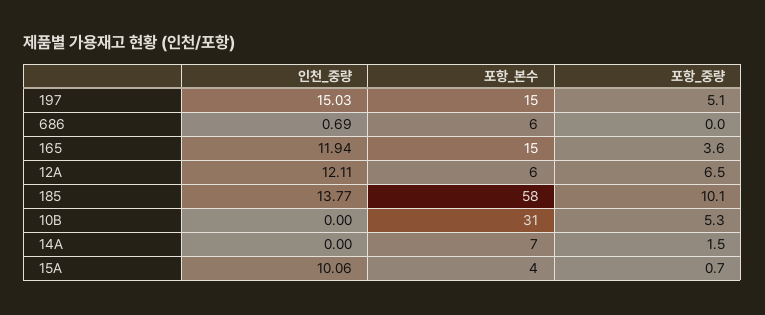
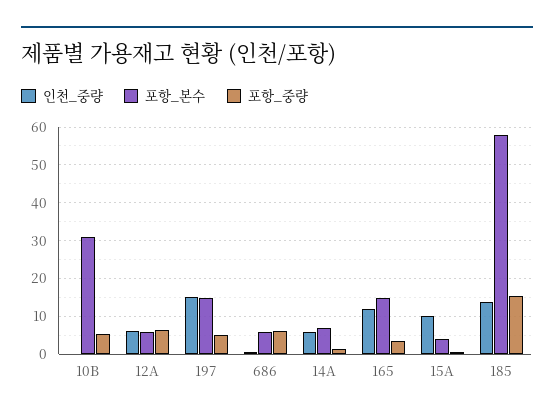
포항_중량, 686: 0 -> 6
인천_중량, 12A: 12.11 -> 6
포항_중량, 185: 10.1 -> 16
인천_중량, 14A: 0 -> 6

